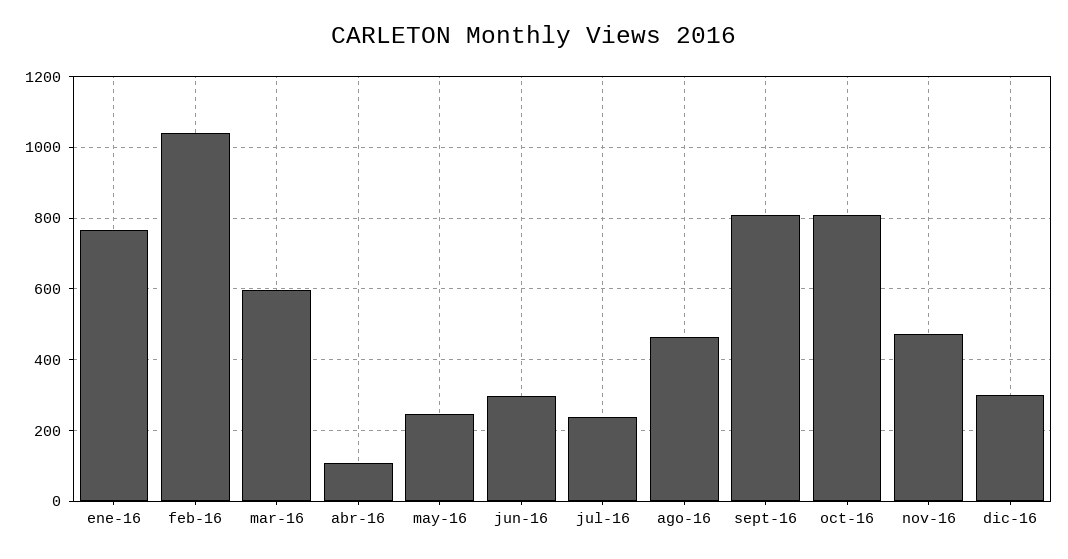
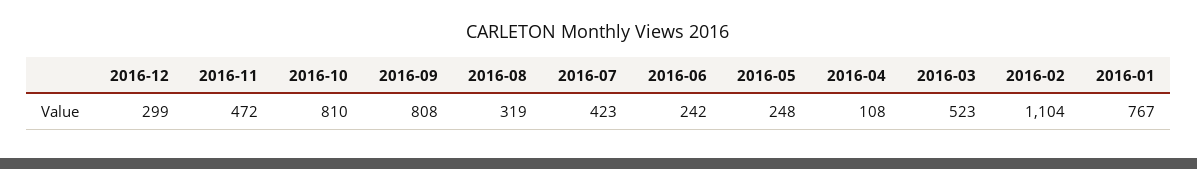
feb-16: 1040 -> 1104
mar-16: 600 -> 523
jun-16: 300 -> 242
jul-16: 240 -> 423
ago-16: 460 -> 319

